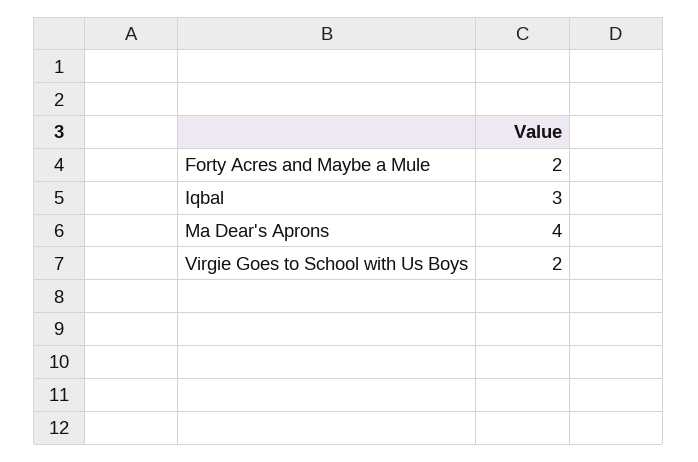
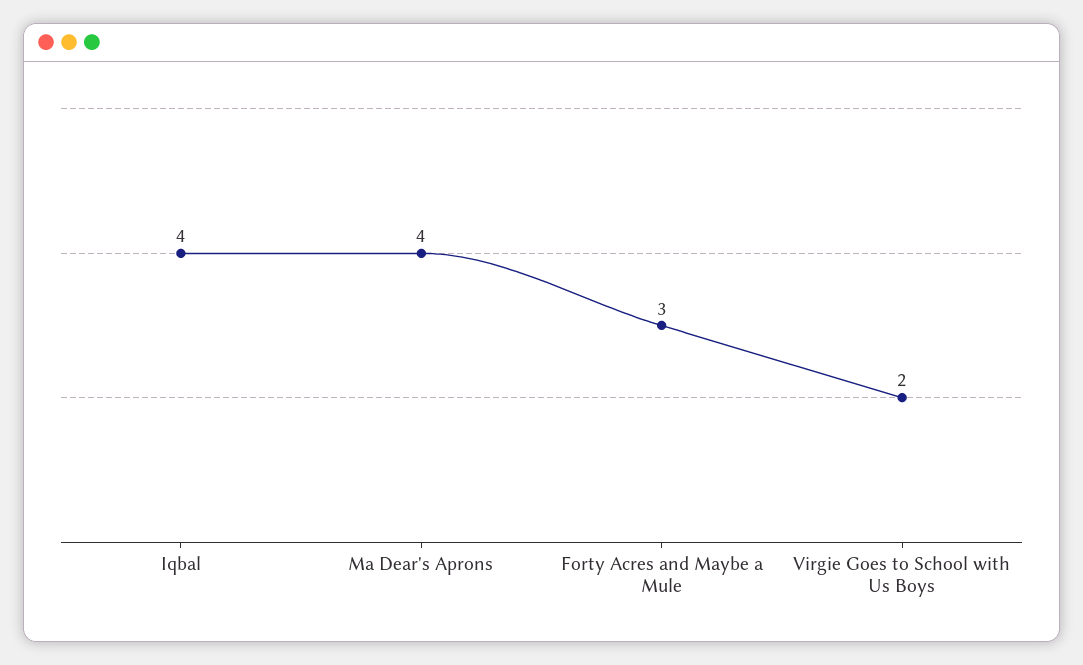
Forty Acres and Maybe a Mule: 2 -> 3
Iqbal: 3 -> 4

